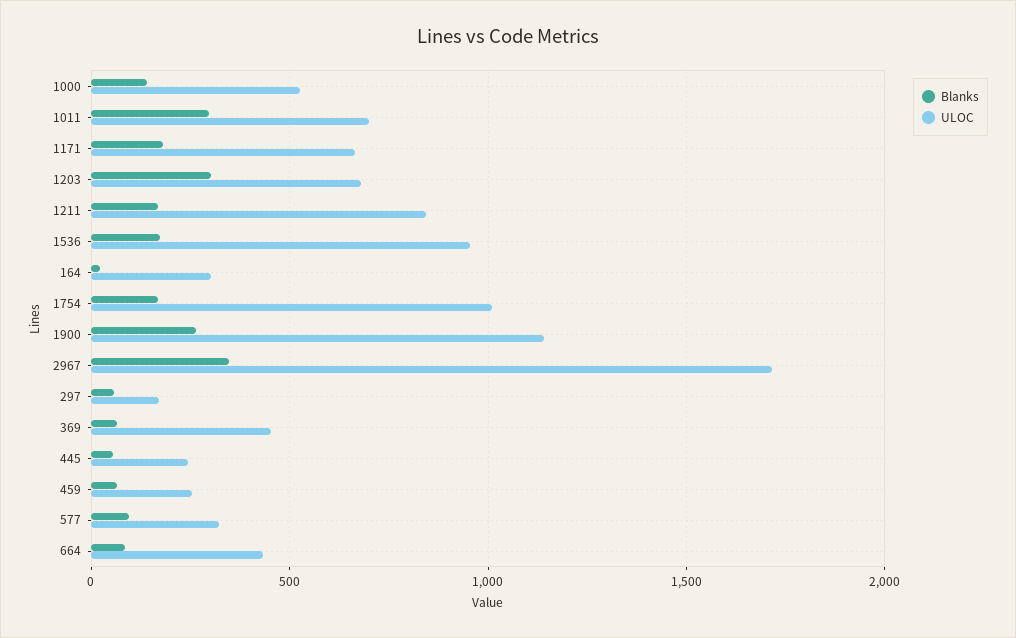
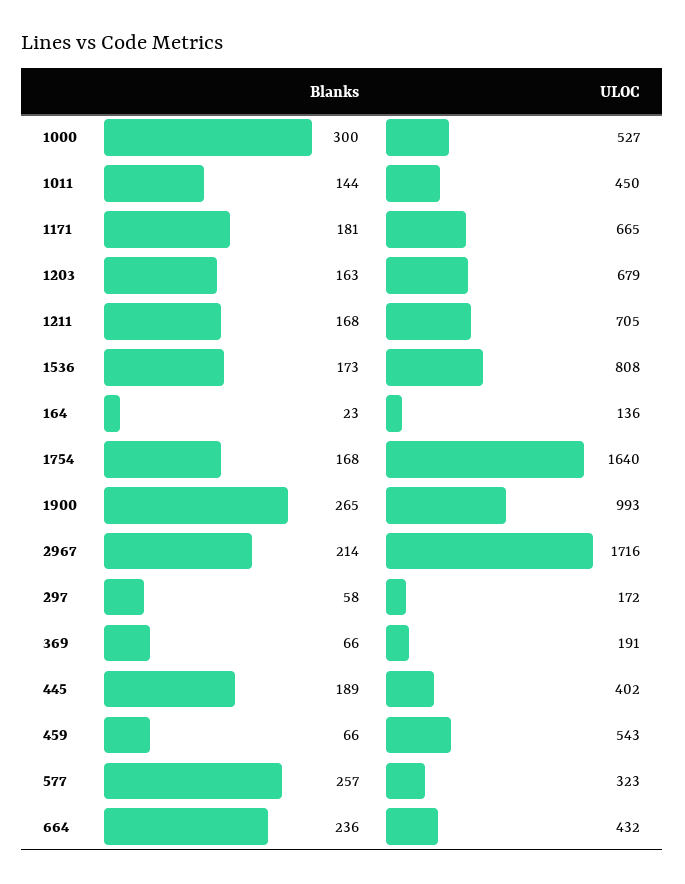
Blanks, 1000: 150 -> 300
Blanks, 1011: 300 -> 144
ULOC, 1011: 700 -> 450
Blanks, 1203: 300 -> 163
ULOC, 1211: 850 -> 705
ULOC, 1536: 950 -> 808
ULOC, 164: 300 -> 136
ULOC, 1754: 1000 -> 1640
ULOC, 1900: 1150 -> 993
Blanks, 2967: 350 -> 214
ULOC, 369: 450 -> 191
Blanks, 445: 50 -> 189
ULOC, 445: 250 -> 402
ULOC, 459: 250 -> 543
Blanks, 577: 100 -> 257
Blanks, 664: 100 -> 236

